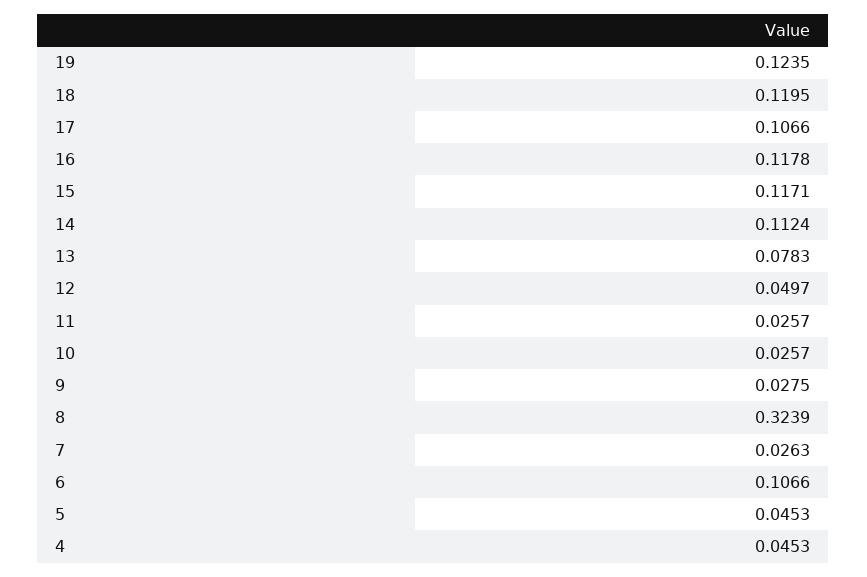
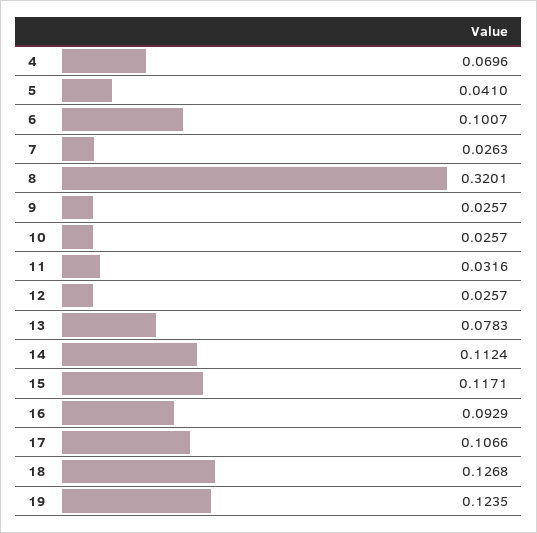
18: 0.1195 -> 0.1268
16: 0.1178 -> 0.0929
12: 0.0497 -> 0.0257
11: 0.0257 -> 0.0316
9: 0.0275 -> 0.0257
8: 0.3239 -> 0.3201
6: 0.1066 -> 0.1007
5: 0.0453 -> 0.041
4: 0.0453 -> 0.0696

